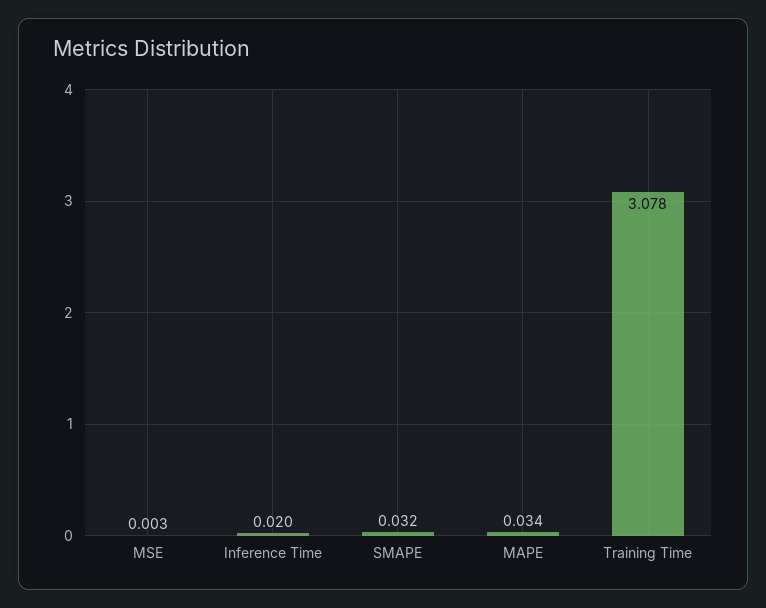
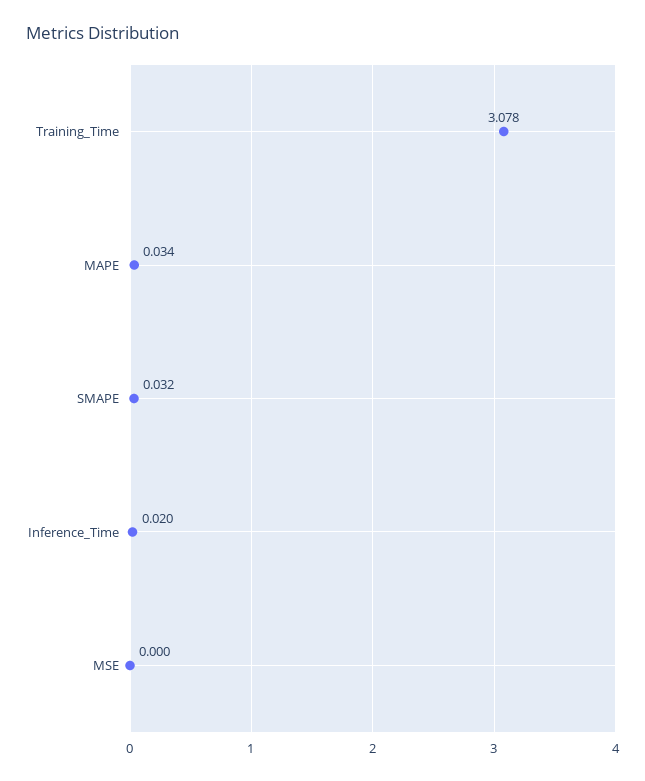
MSE: 0.003 -> 0

